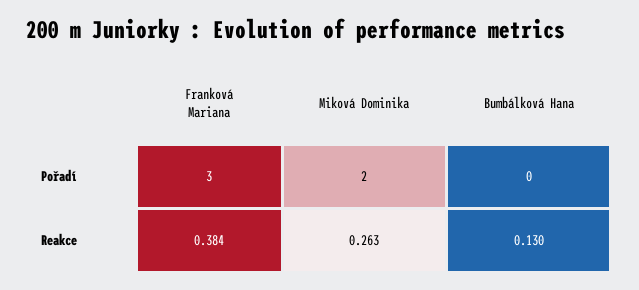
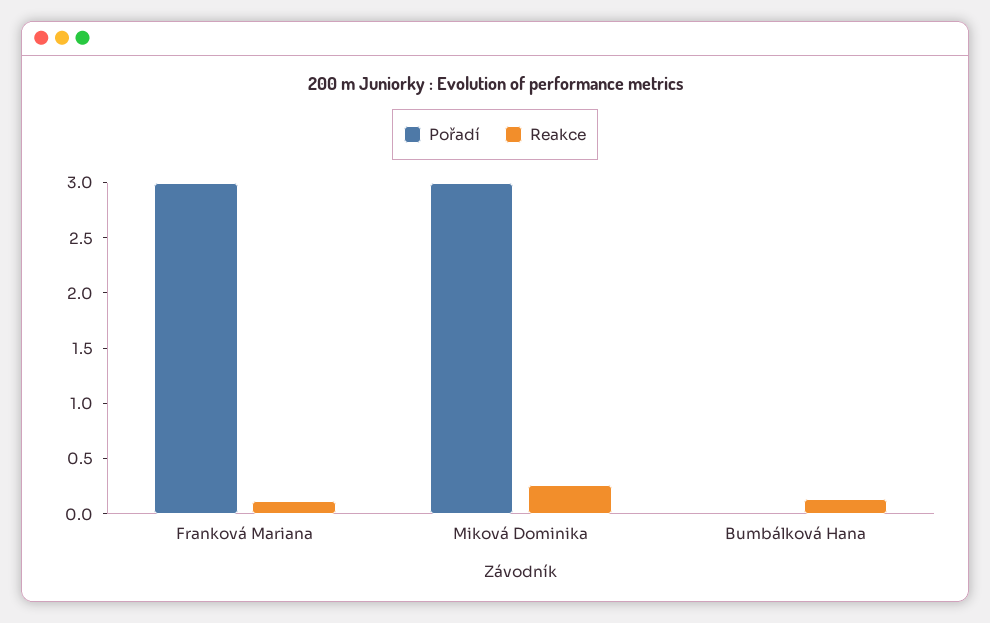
Pořadí, Miková Dominika: 2 -> 3
Reakce, Franková Mariana: 0.384 -> 0.1

